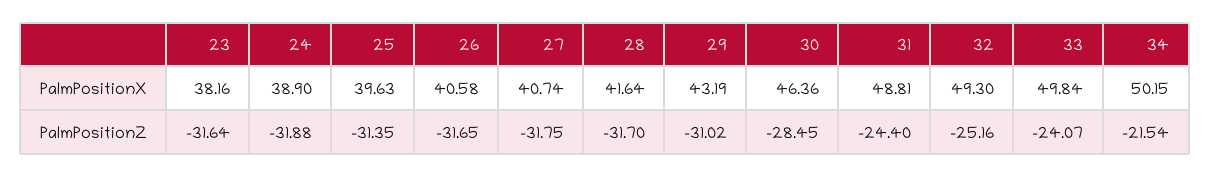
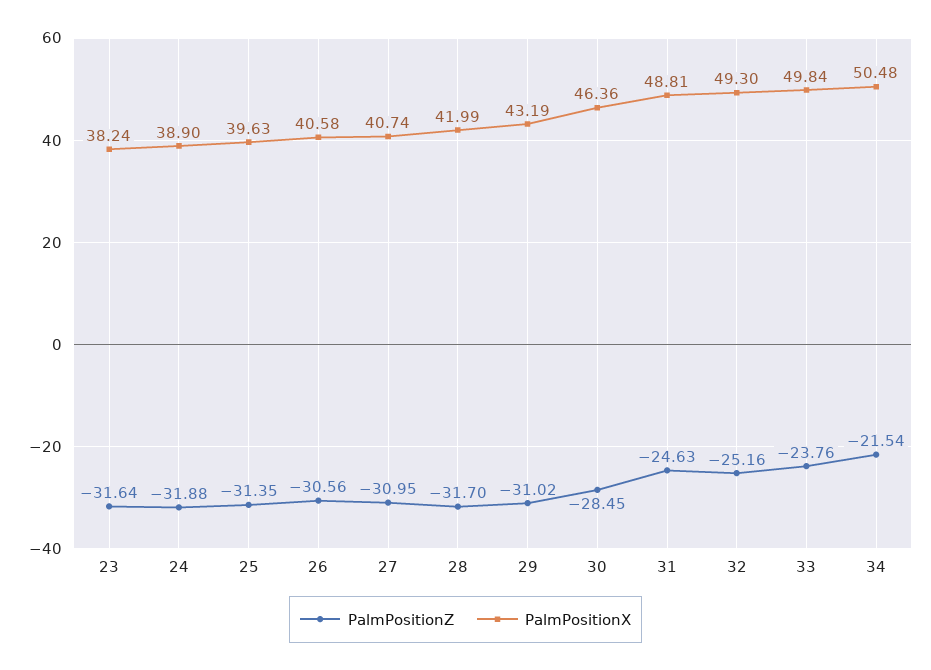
PalmPositionX, 23: 38.16 -> 38.24
PalmPositionX, 28: 41.64 -> 41.99
PalmPositionX, 34: 50.15 -> 50.48
PalmPositionZ, 26: -31.65 -> -30.56
PalmPositionZ, 27: -31.75 -> -30.95
PalmPositionZ, 31: -24.4 -> -24.63
PalmPositionZ, 33: -24.07 -> -23.76

